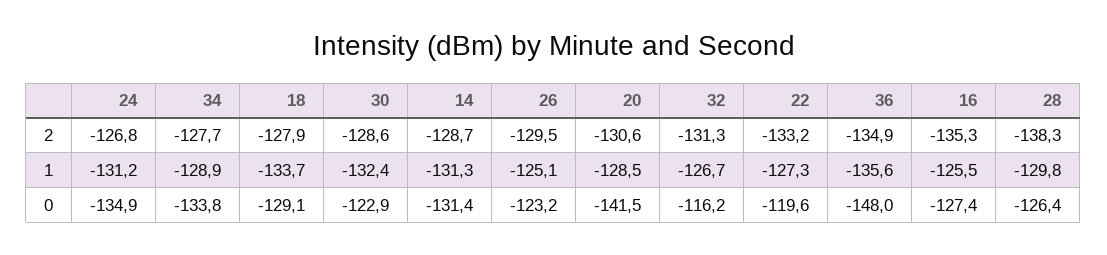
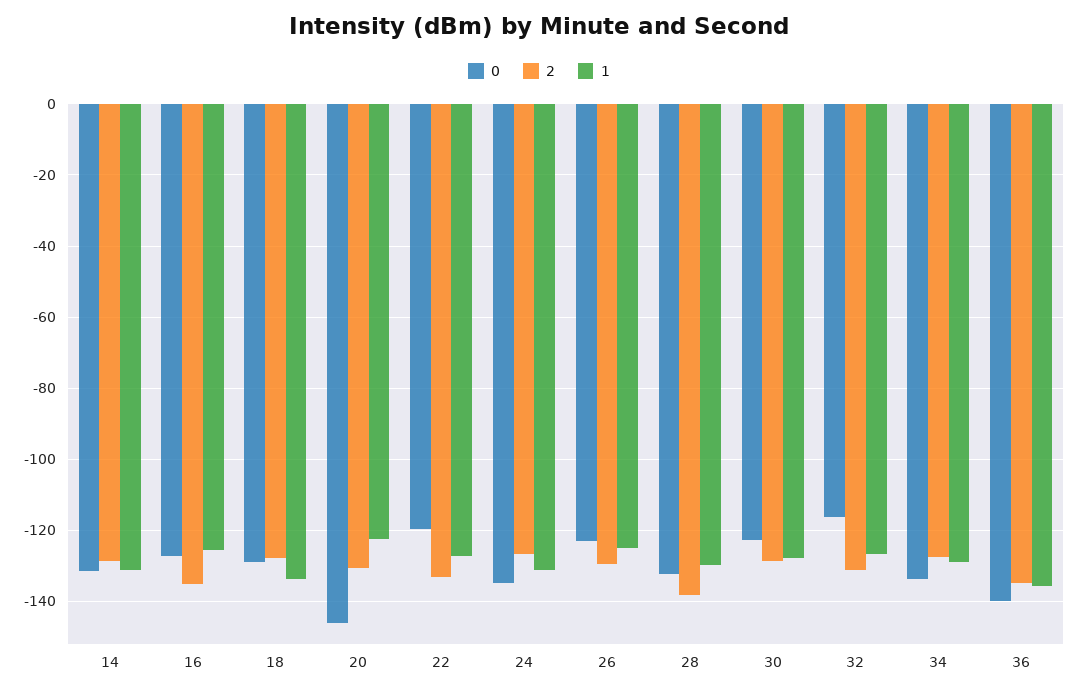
1, 30: -132.4 -> -128
1, 20: -128.5 -> -122
0, 20: -141.5 -> -146
0, 36: -148 -> -140
0, 28: -126.4 -> -132

